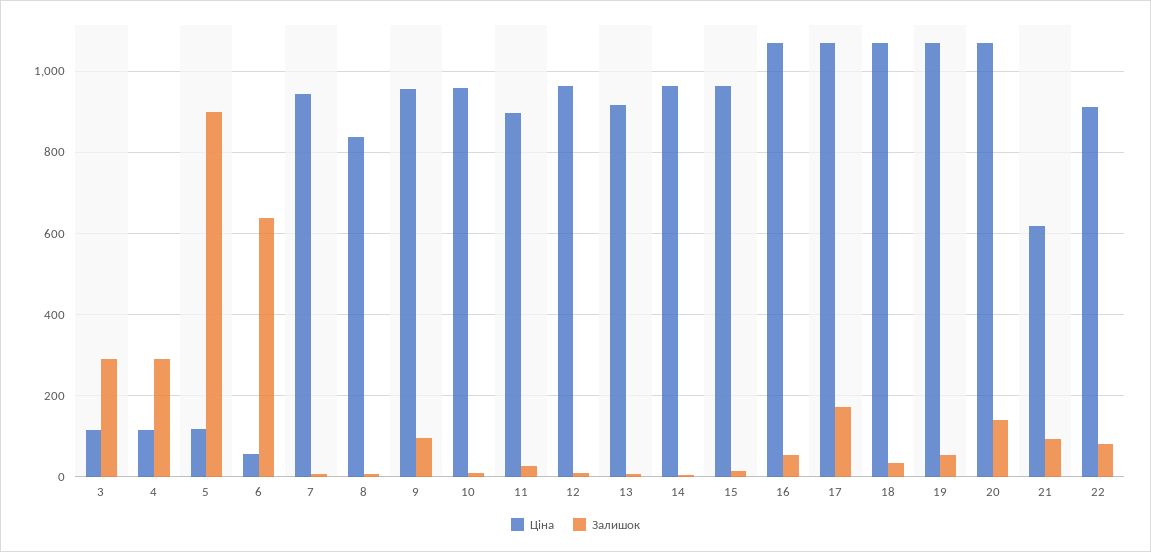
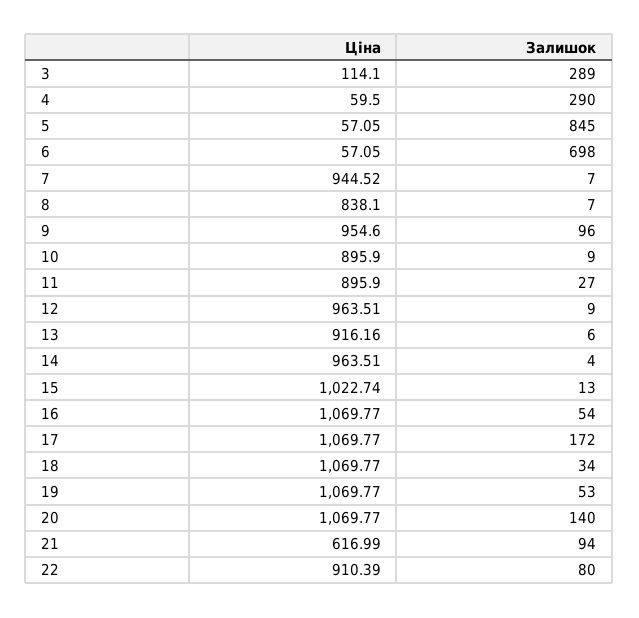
Ціна, 4: 120 -> 59.5
Ціна, 5: 120 -> 57.05
Залишок, 5: 900 -> 845
Залишок, 6: 640 -> 698
Ціна, 10: 960 -> 895.9
Ціна, 15: 960 -> 1022.74

